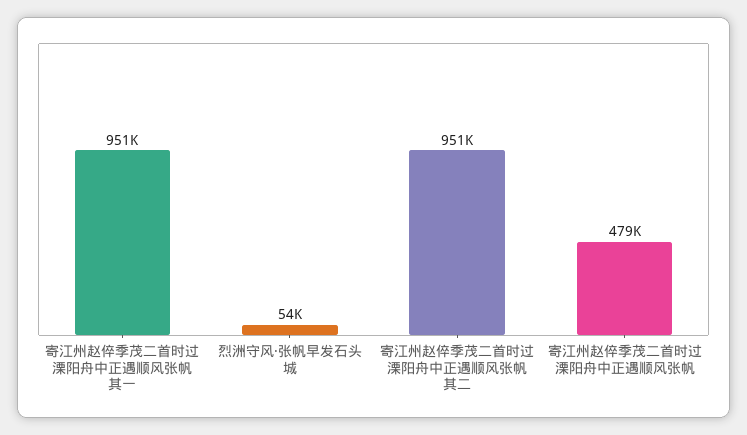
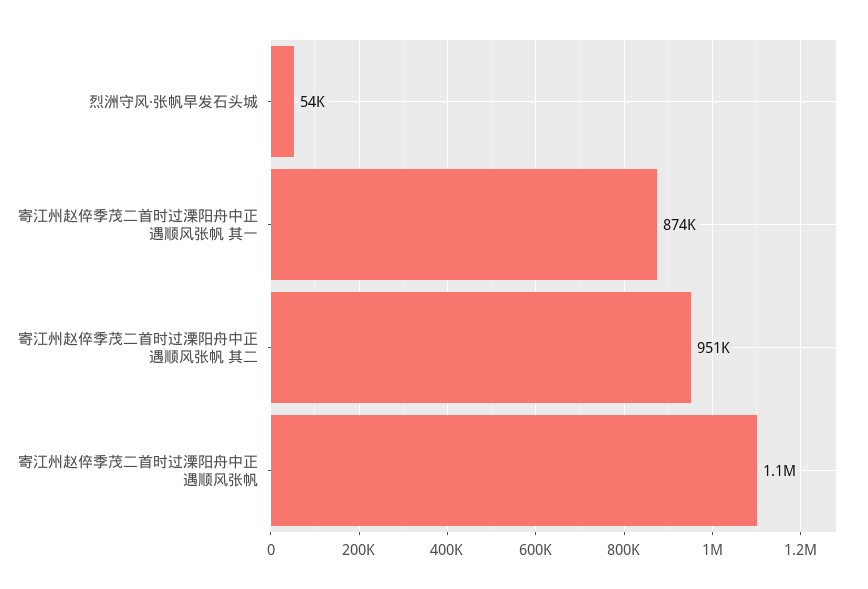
寄江州赵倅季茂二首时过溧阳舟中正遇顺风张帆 其一: 951000 -> 874000
寄江州赵倅季茂二首时过溧阳舟中正遇顺风张帆: 479000 -> 1100000

